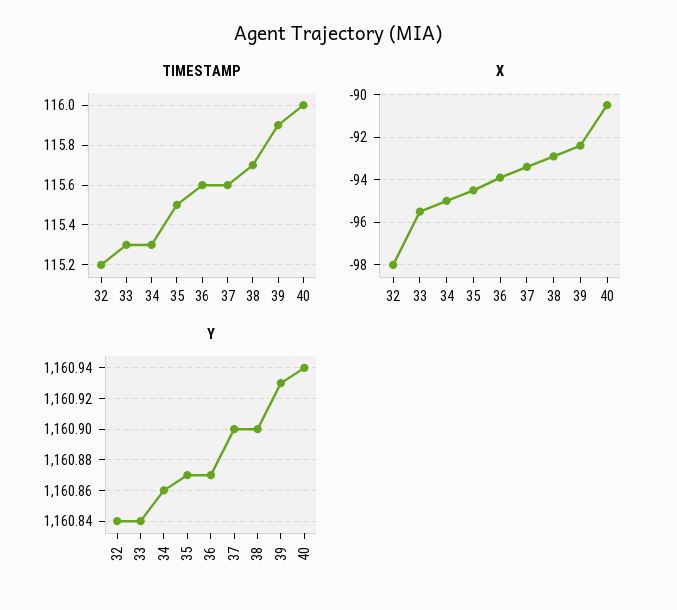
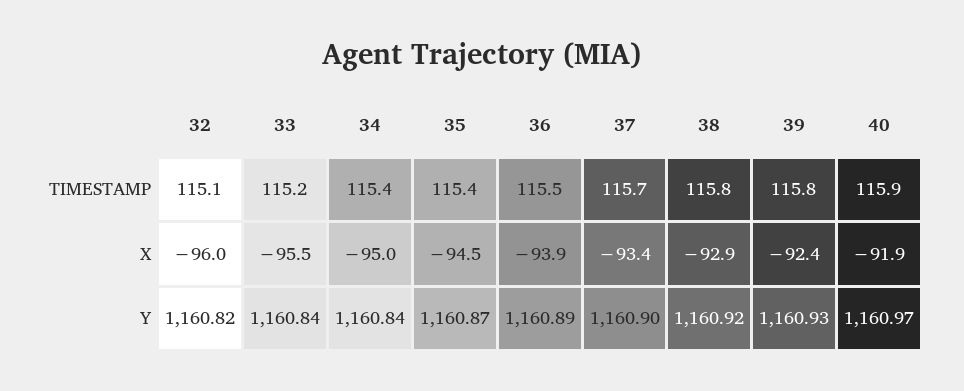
TIMESTAMP, 32: 115.2 -> 115.1
TIMESTAMP, 33: 115.3 -> 115.2
TIMESTAMP, 34: 115.3 -> 115.4
TIMESTAMP, 35: 115.5 -> 115.4
TIMESTAMP, 36: 115.6 -> 115.5
TIMESTAMP, 37: 115.6 -> 115.7
TIMESTAMP, 38: 115.7 -> 115.8
TIMESTAMP, 39: 115.9 -> 115.8
TIMESTAMP, 40: 116 -> 115.9
X, 32: -98 -> -96
X, 40: -90.5 -> -91.9
Y, 32: 1160.84 -> 1160.82
Y, 34: 1160.86 -> 1160.84
Y, 36: 1160.87 -> 1160.89
Y, 38: 1160.9 -> 1160.92
Y, 40: 1160.94 -> 1160.97

